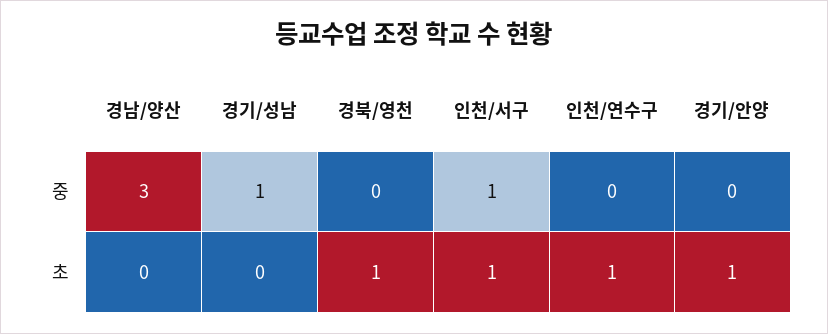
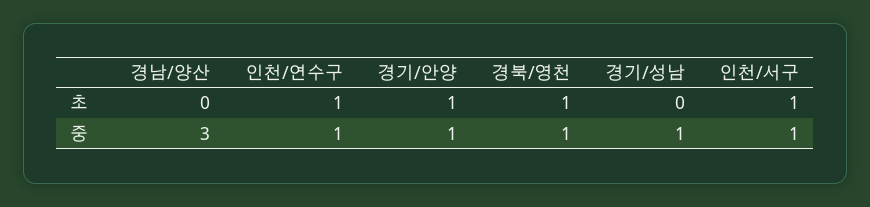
경북/영천, 중: 0 -> 1
인천/연수구, 중: 0 -> 1
경기/안양, 중: 0 -> 1

